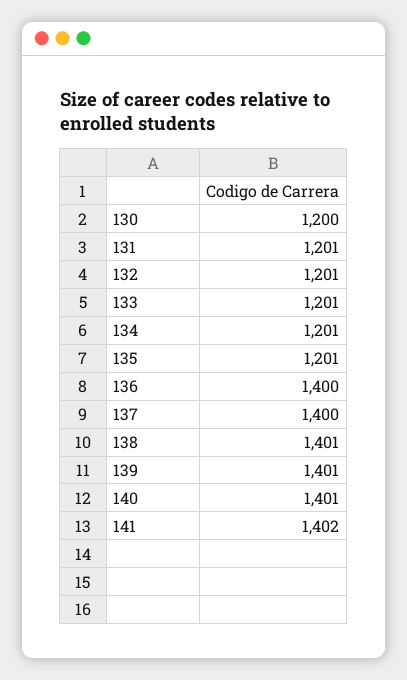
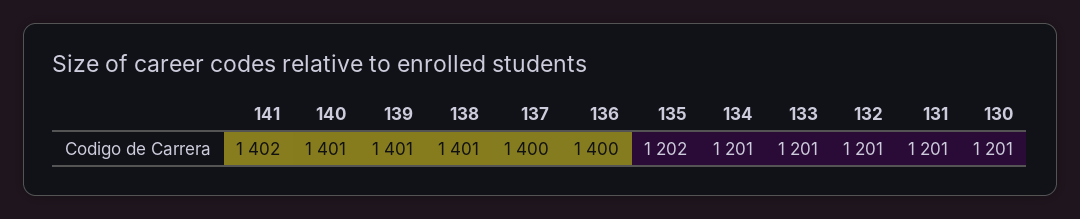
130: 1200 -> 1201
135: 1201 -> 1202

